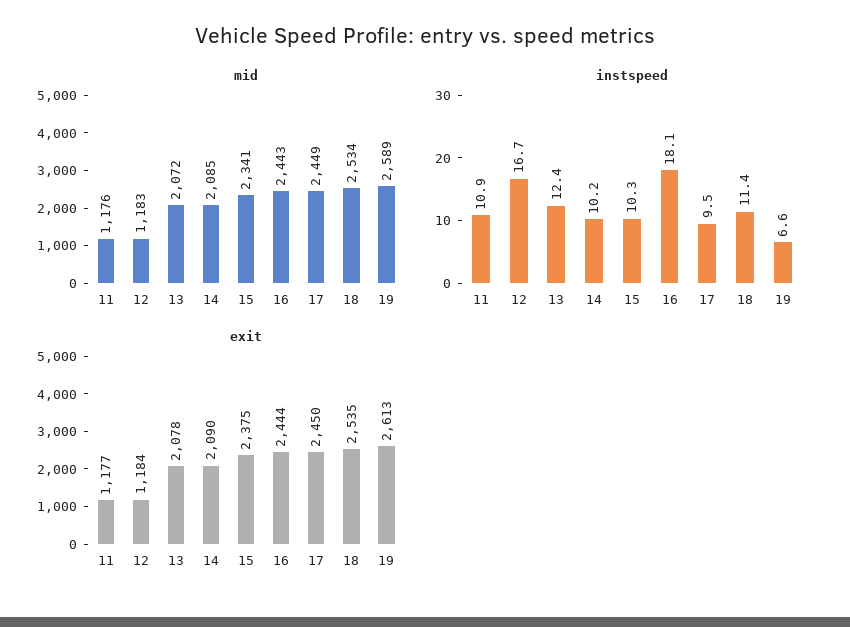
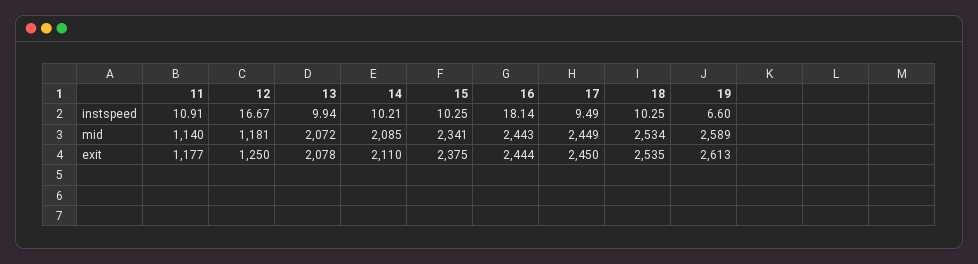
mid, 11: 1176 -> 1140
mid, 12: 1183 -> 1181
instspeed, 13: 12.4 -> 9.94
instspeed, 18: 11.4 -> 10.25
exit, 12: 1184 -> 1250
exit, 14: 2090 -> 2110

